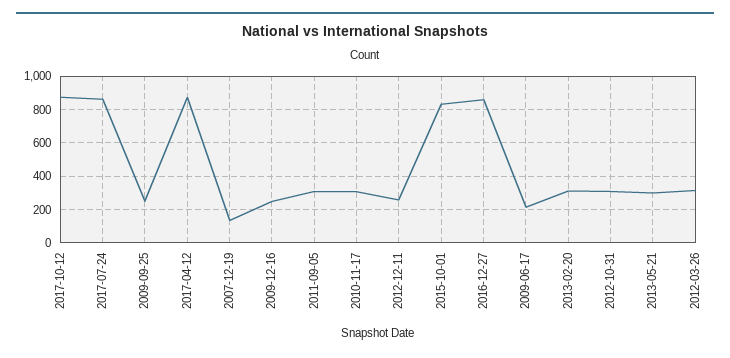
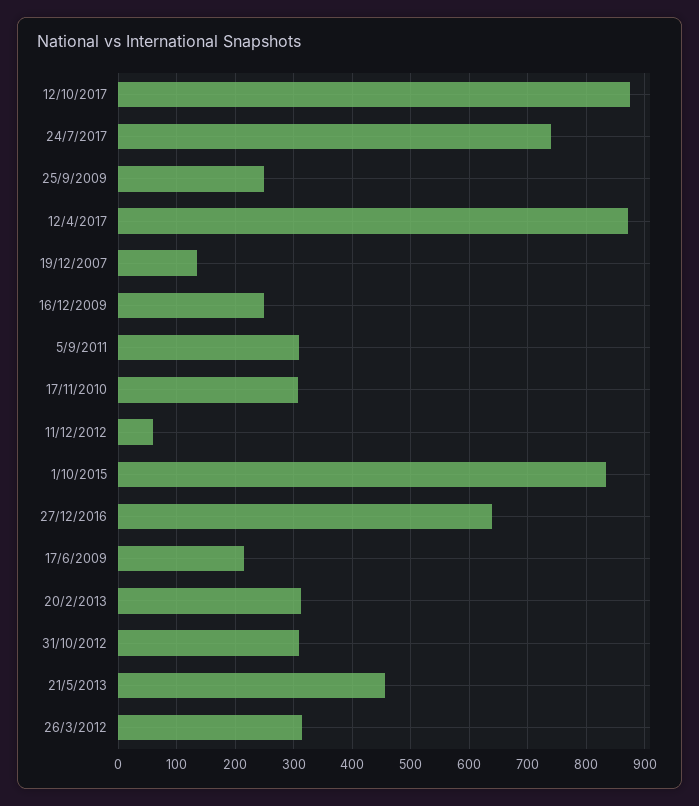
2017-07-24: 850 -> 740
2012-12-11: 250 -> 60
2016-12-27: 850 -> 640
2013-05-21: 300 -> 460

